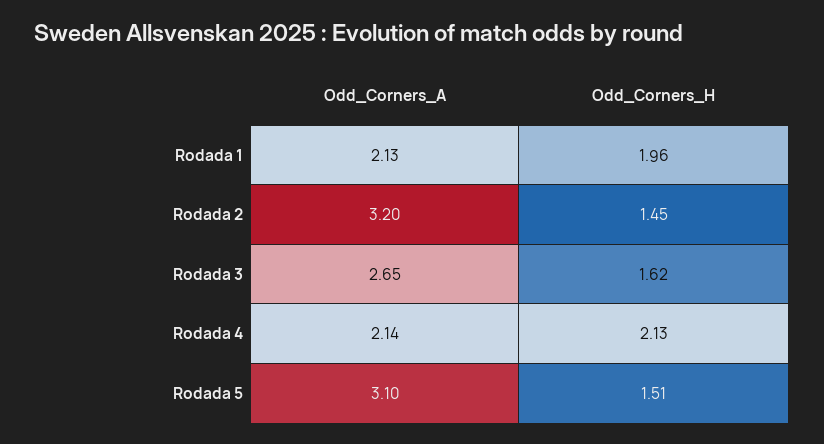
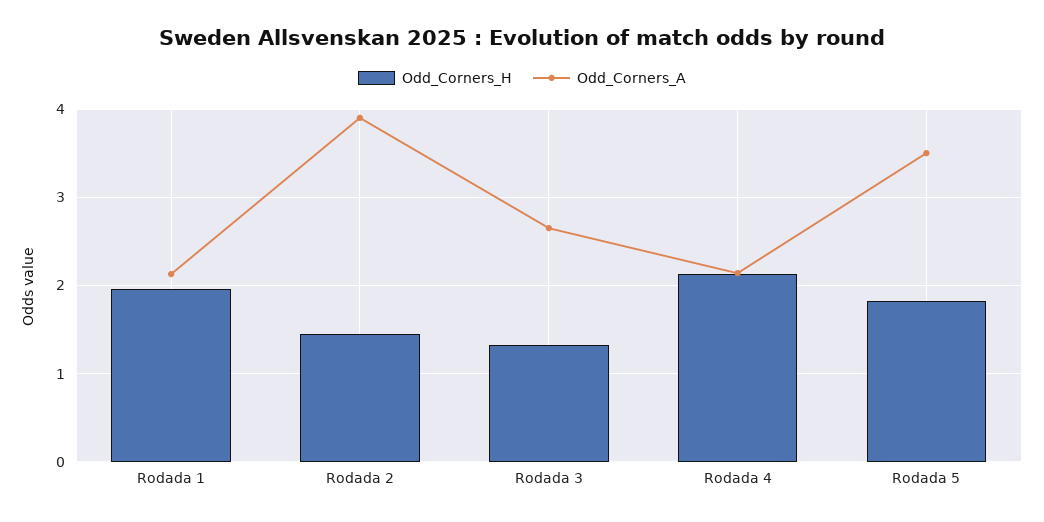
Odd_Corners_A, Rodada 2: 3.2 -> 3.9
Odd_Corners_H, Rodada 3: 1.62 -> 1.3
Odd_Corners_A, Rodada 5: 3.1 -> 3.5
Odd_Corners_H, Rodada 5: 1.51 -> 1.8

